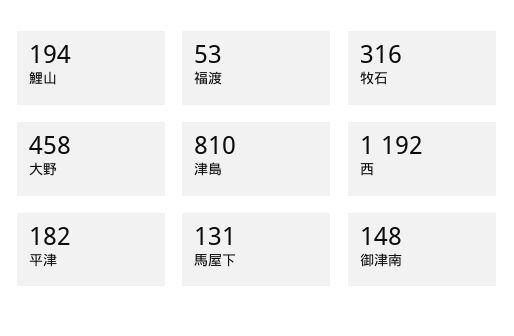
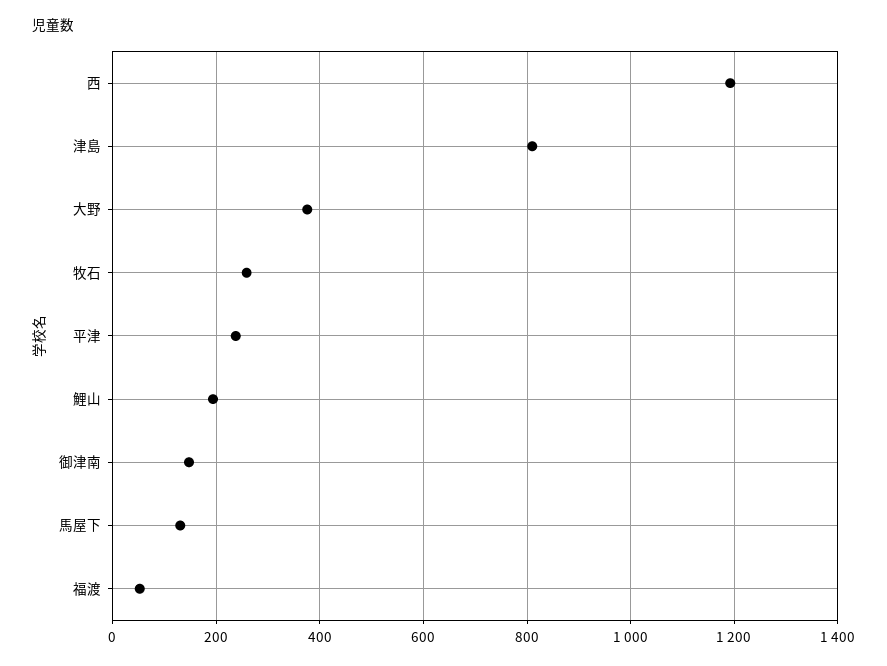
牧石: 316 -> 260
大野: 458 -> 380
平津: 182 -> 240

